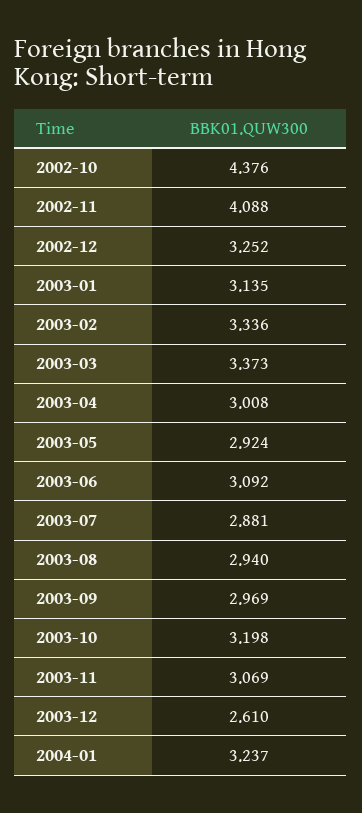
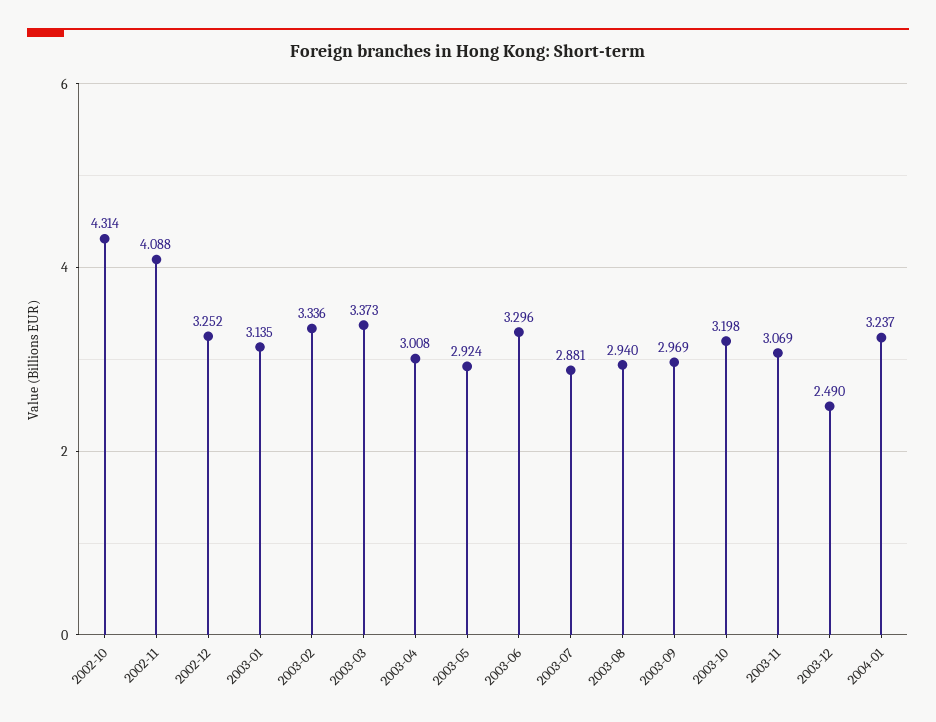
2002-10: 4.376 -> 4.314
2003-06: 3.092 -> 3.296
2003-12: 2.61 -> 2.49

